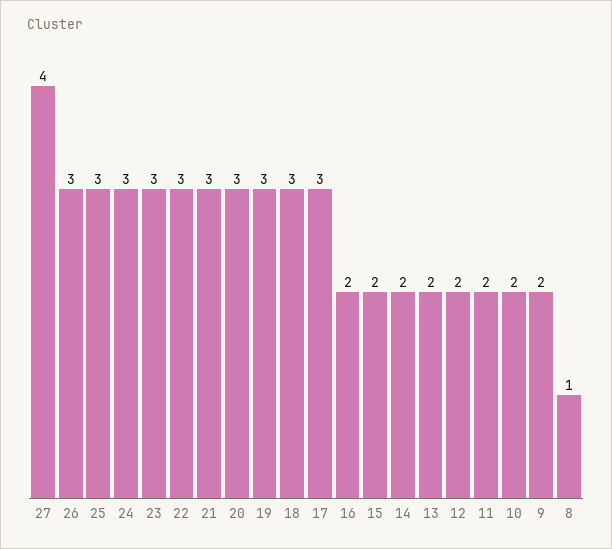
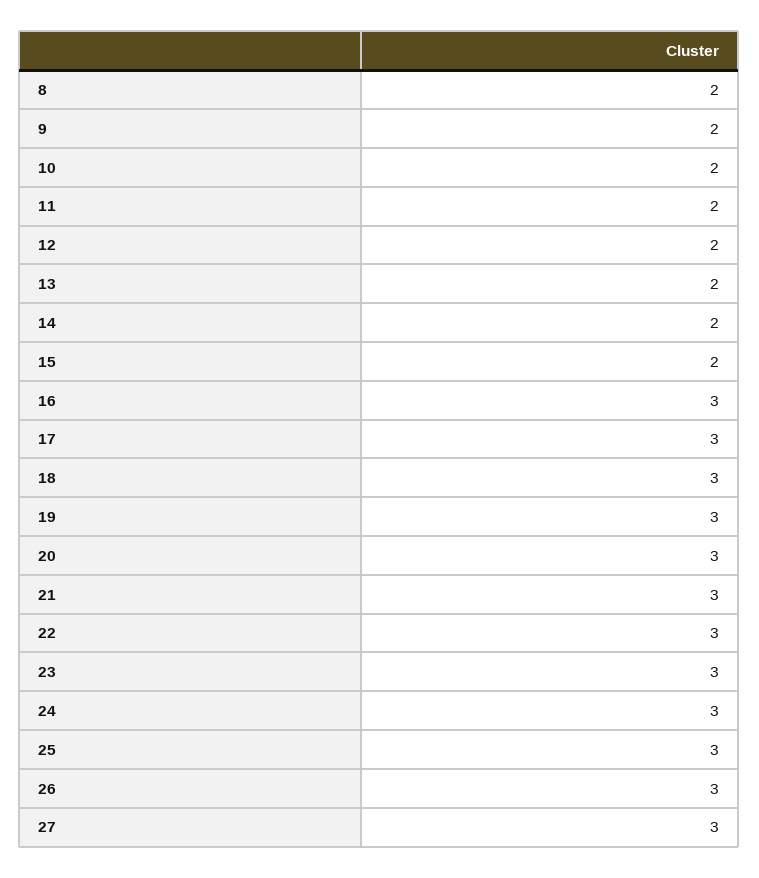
27: 4 -> 3
16: 2 -> 3
8: 1 -> 2

